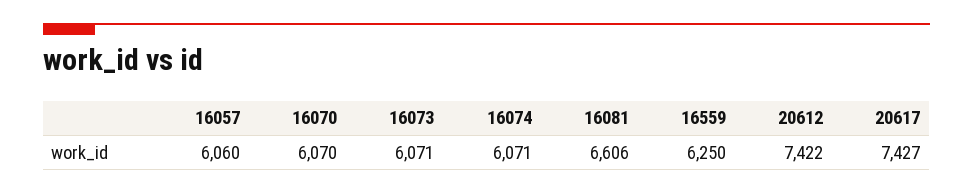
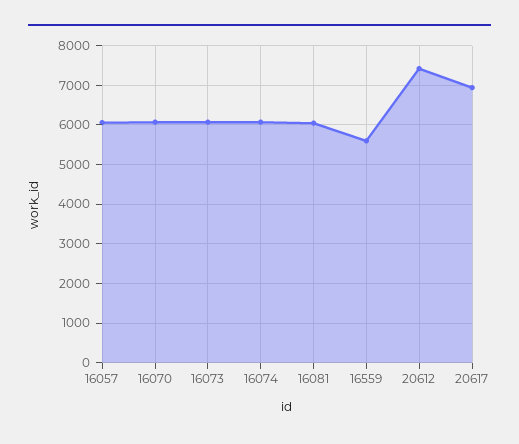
16081: 6606 -> 6000
16559: 6250 -> 5600
20617: 7427 -> 7000

